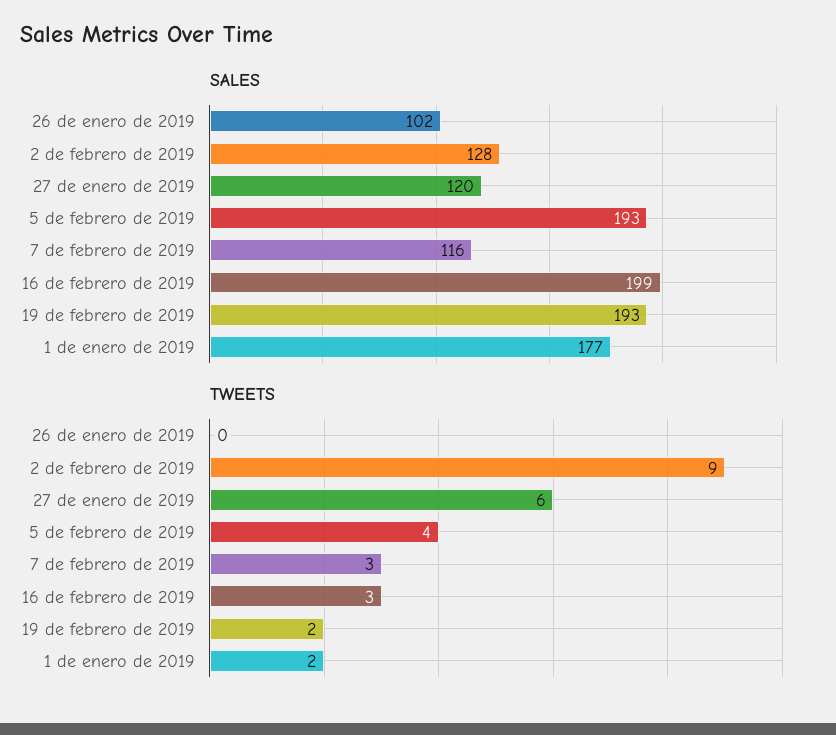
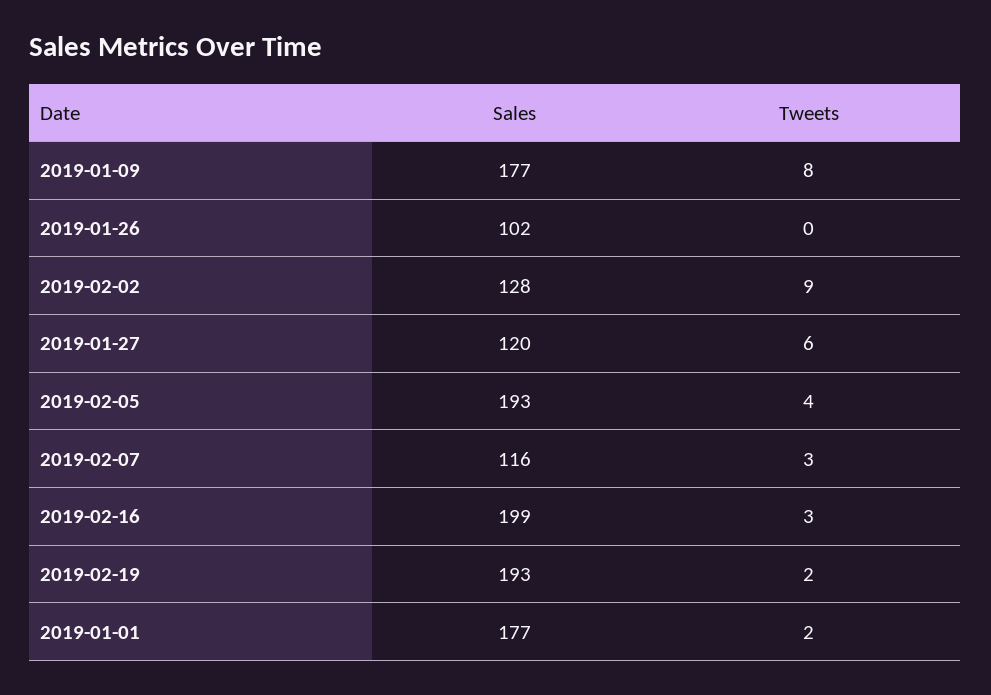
SALES, 2019-01-09: none -> 177
TWEETS, 2019-01-09: none -> 8

